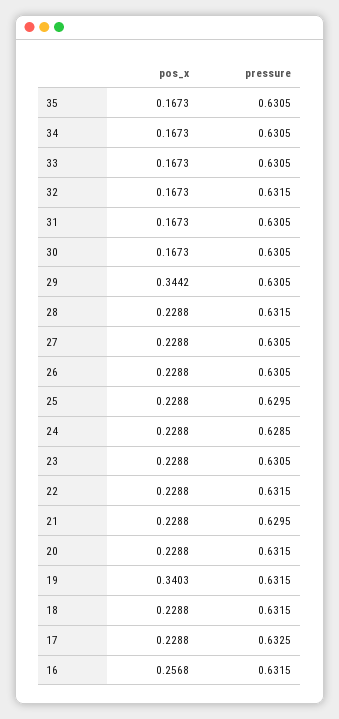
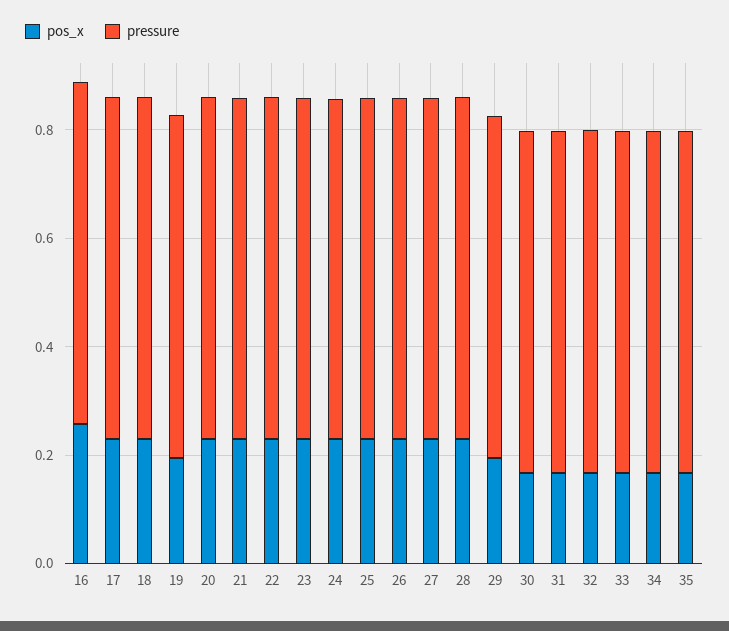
pos_x, 29: 0.3442 -> 0.2
pos_x, 19: 0.3403 -> 0.2

